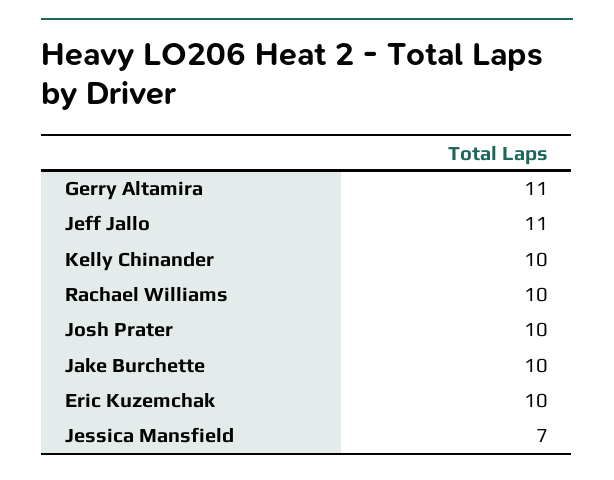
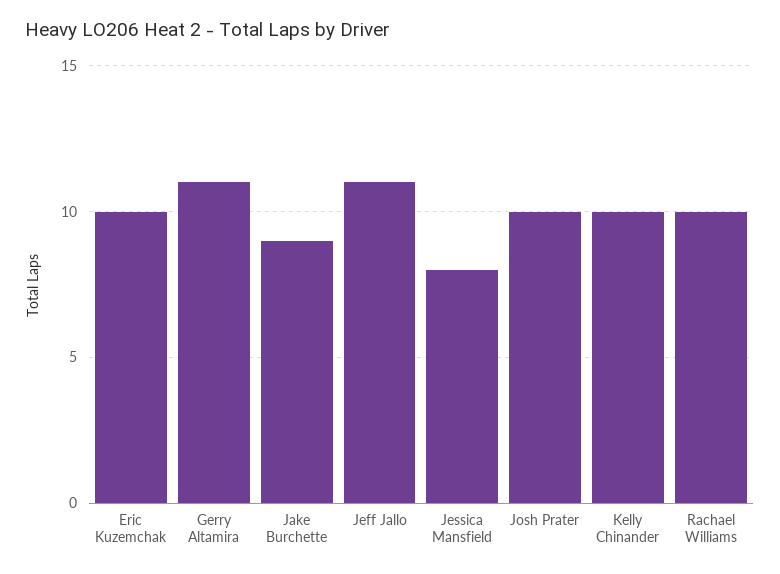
Jake Burchette: 10 -> 9
Jessica Mansfield: 7 -> 8

